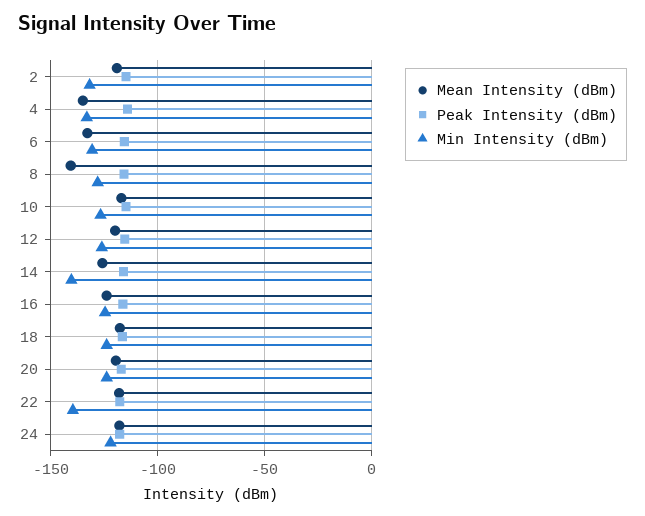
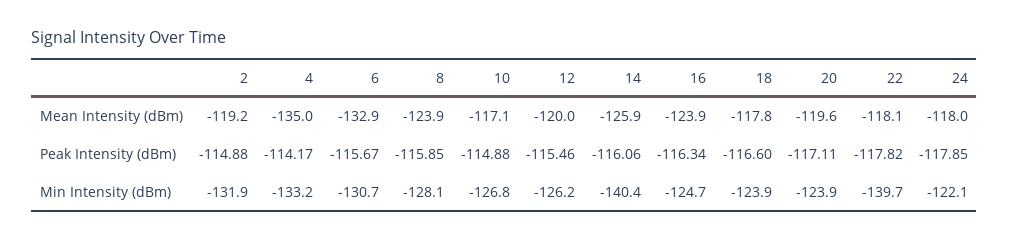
Mean Intensity (dBm), 8: -140 -> -123.9

